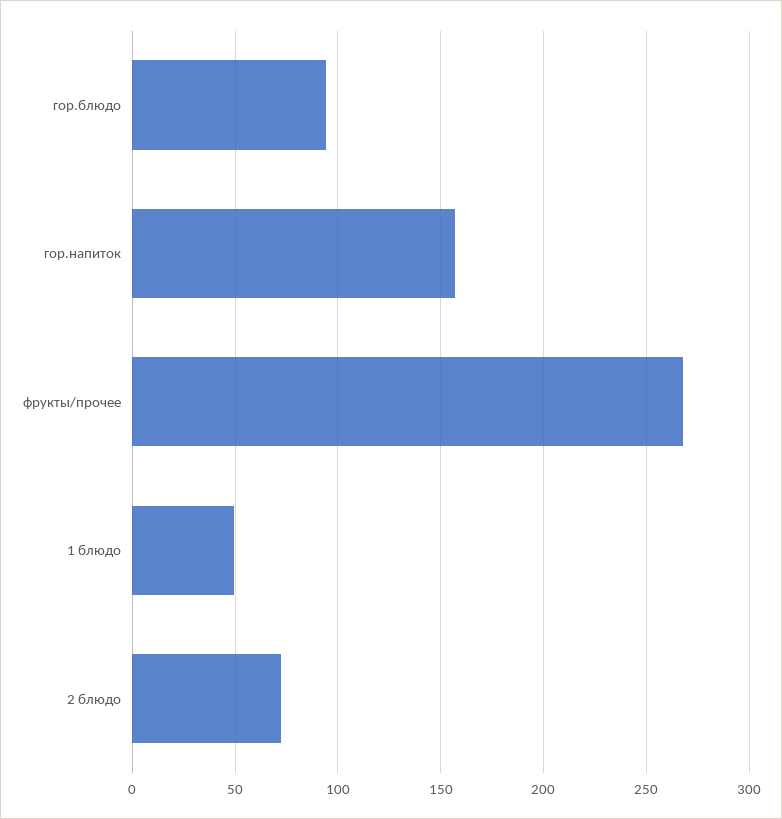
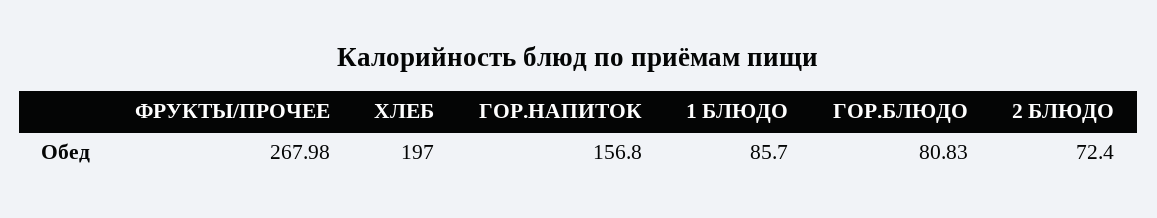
гор.блюдо: 95 -> 80.83
1 блюдо: 50 -> 85.7
ХЛЕБ: none -> 197

